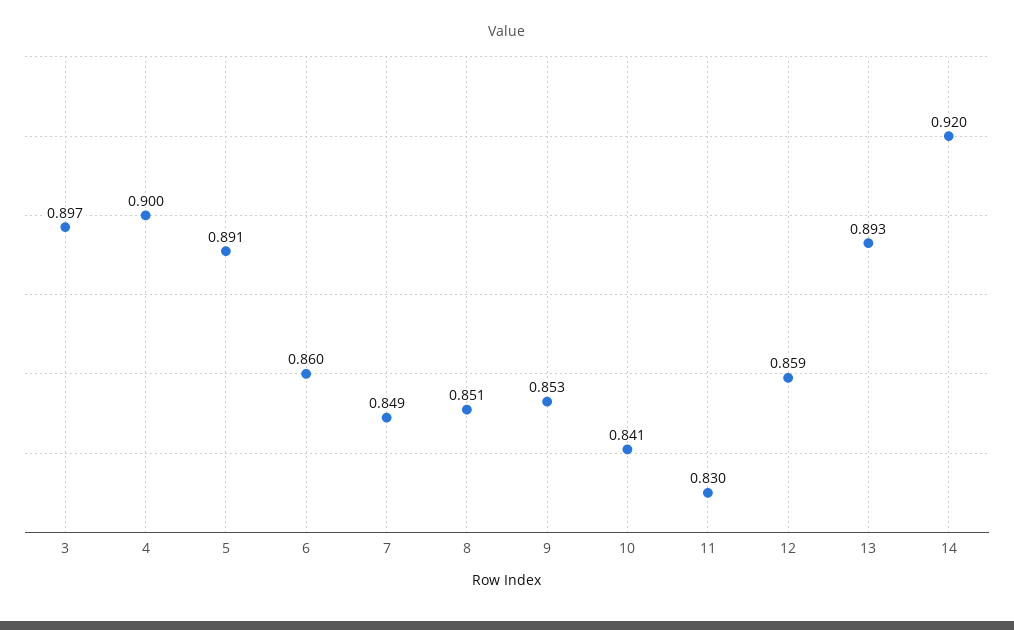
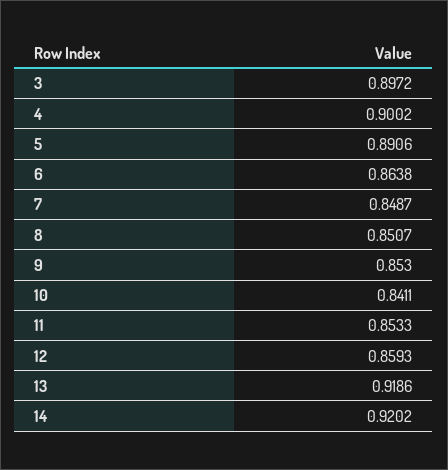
6: 0.86 -> 0.8638
11: 0.83 -> 0.8533
13: 0.893 -> 0.9186

